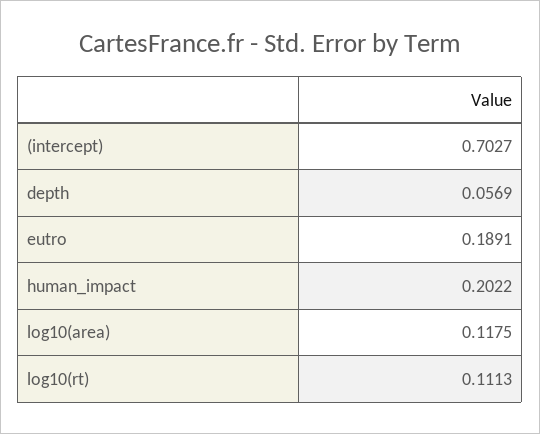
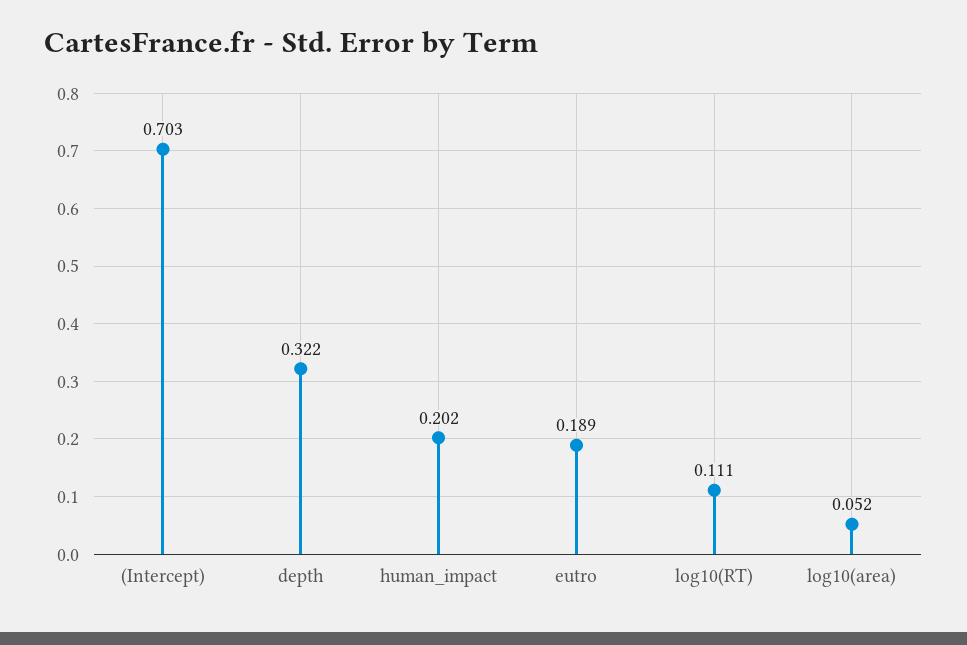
depth: 0.0569 -> 0.322
log10(area): 0.1175 -> 0.052

